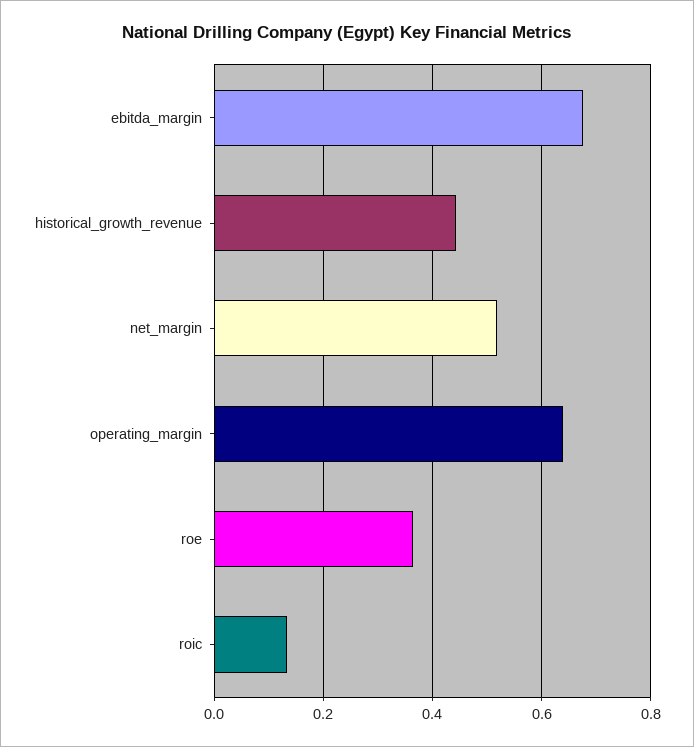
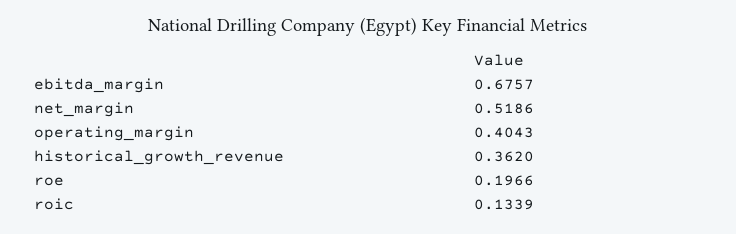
historical_growth_revenue: 0.44 -> 0.362
operating_margin: 0.64 -> 0.4043
roe: 0.36 -> 0.1966

